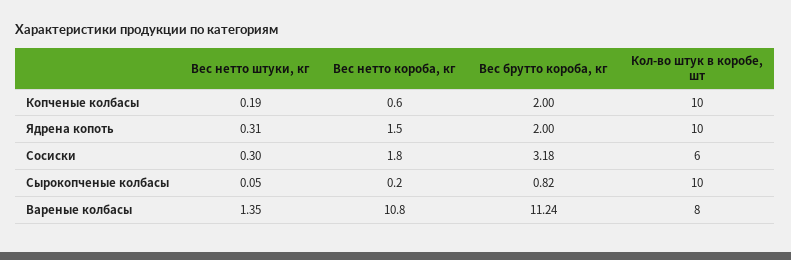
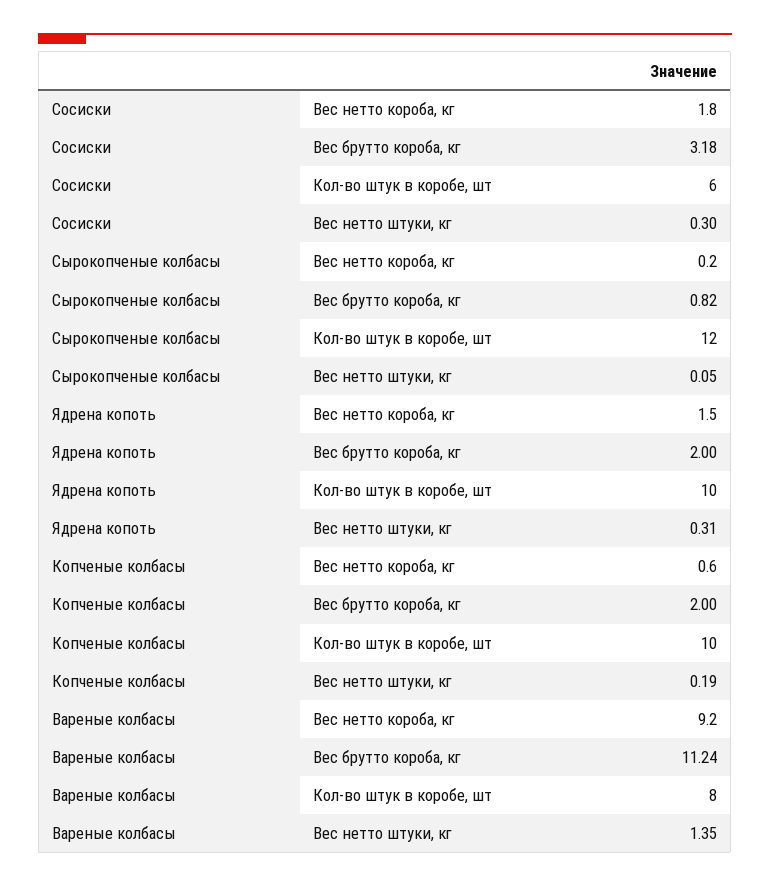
Кол-во штук в коробе, шт, Сырокопченые колбасы: 10 -> 12
Вес нетто короба, кг, Вареные колбасы: 10.8 -> 9.2

